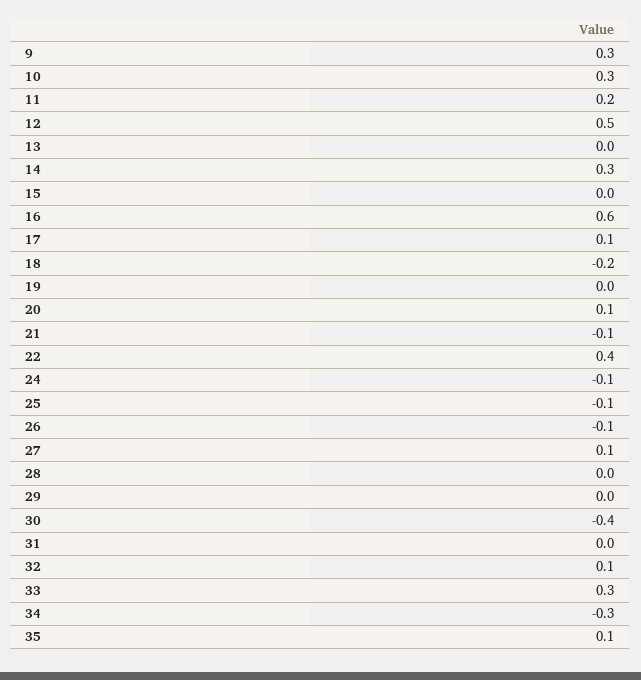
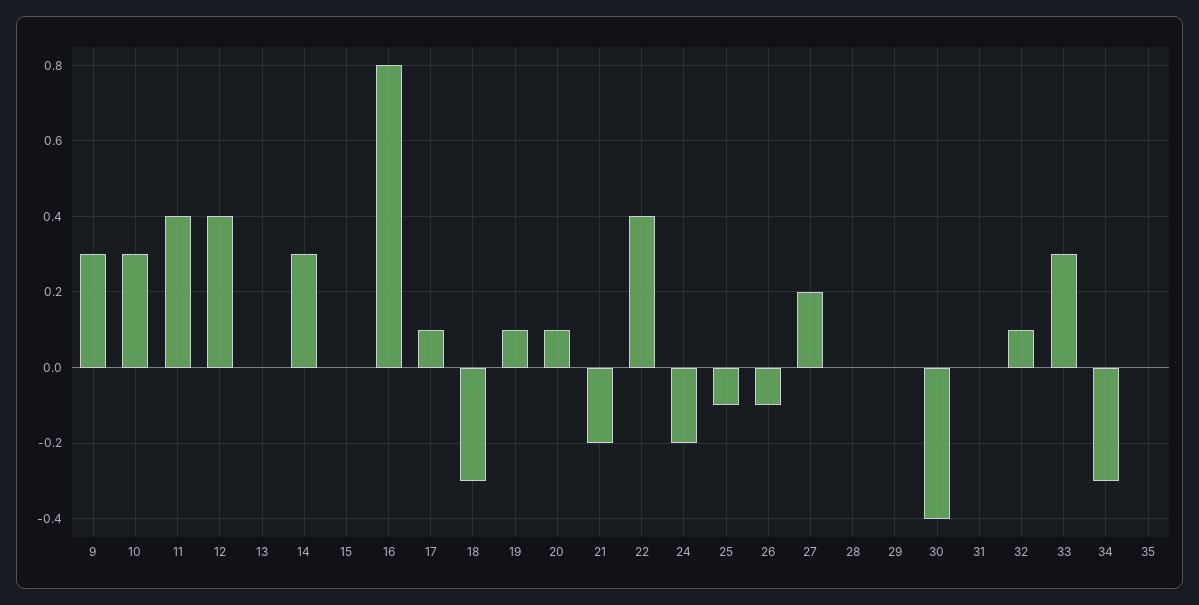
11: 0.2 -> 0.4
12: 0.5 -> 0.4
16: 0.6 -> 0.8
18: -0.2 -> -0.3
19: 0 -> 0.1
21: -0.1 -> -0.2
24: -0.1 -> -0.2
27: 0.1 -> 0.2
35: 0.1 -> 0

